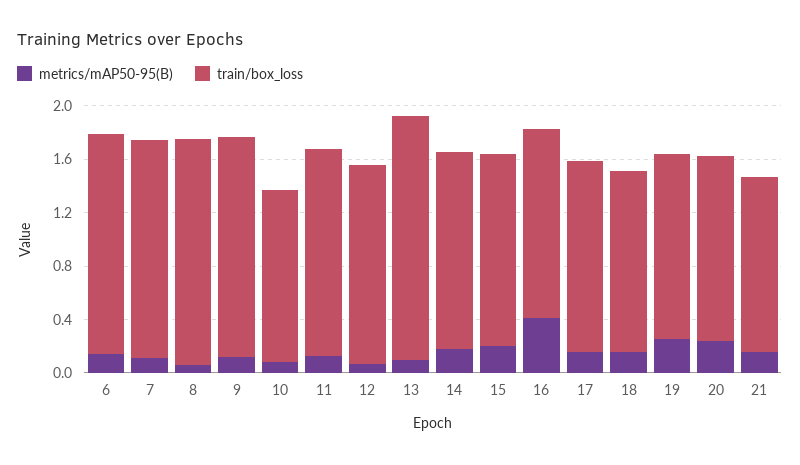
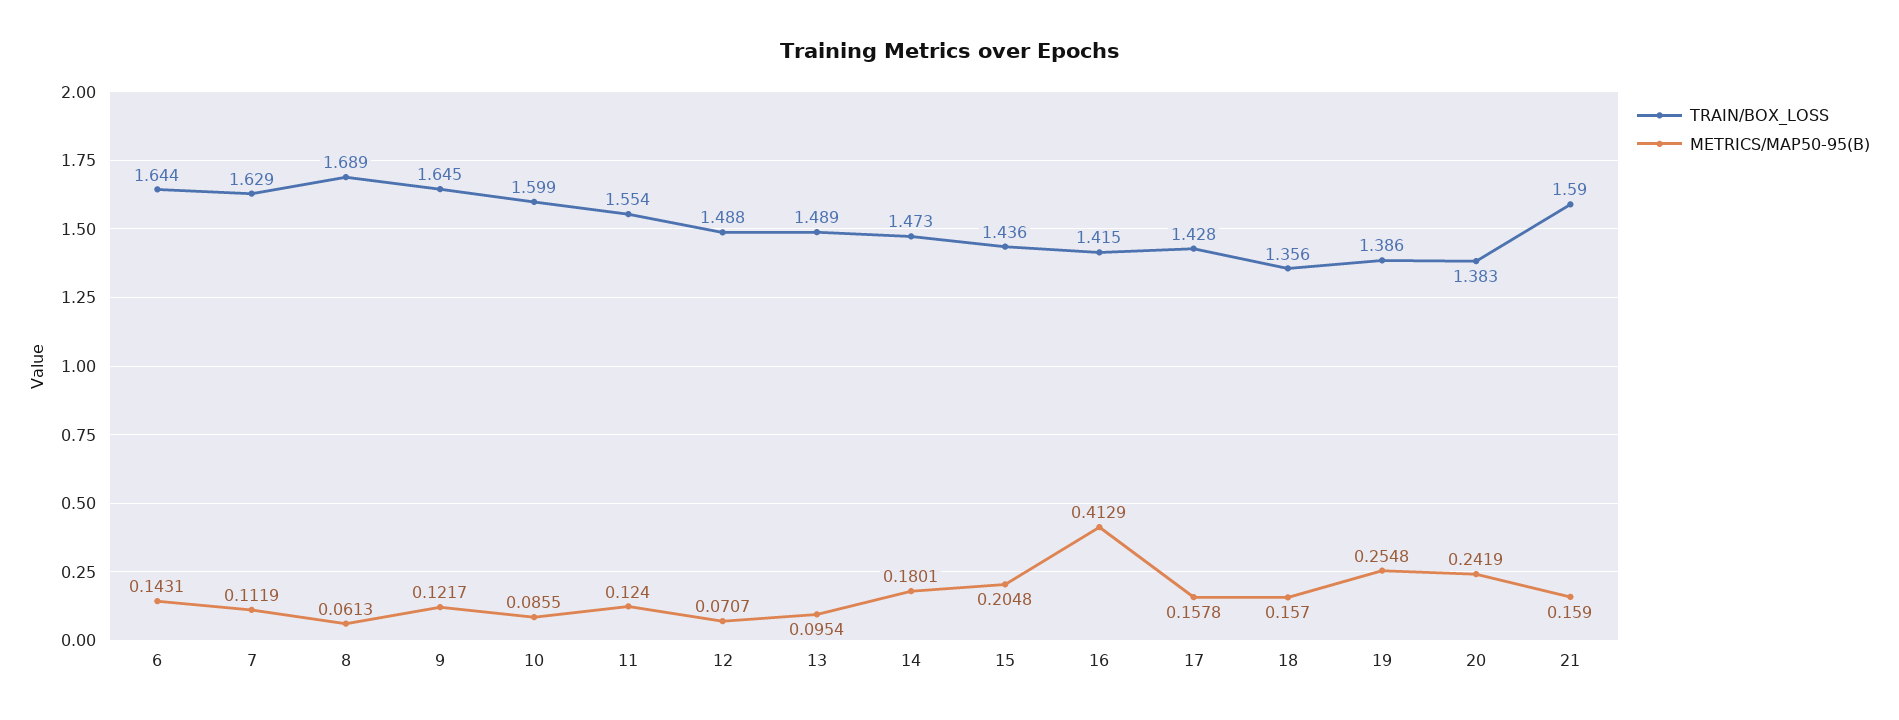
train/box_loss, 10: 1.3 -> 1.599
train/box_loss, 13: 1.8 -> 1.489
train/box_loss, 21: 1.3 -> 1.59

